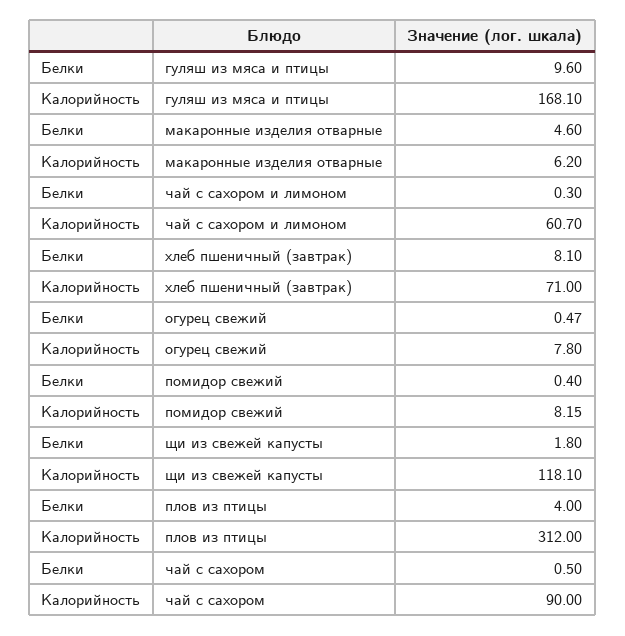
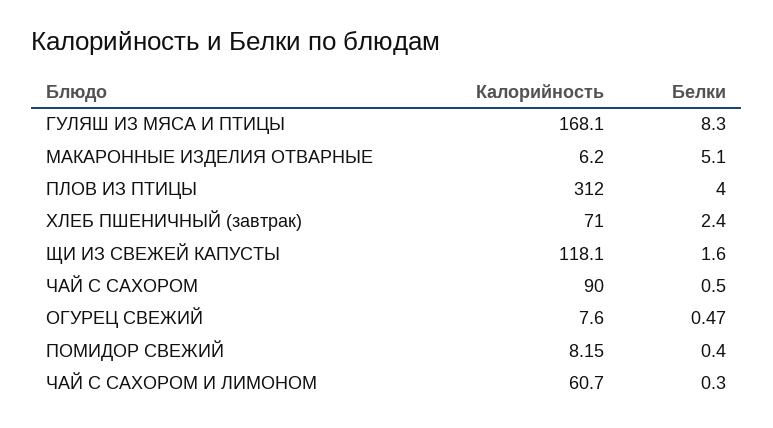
Белки, гуляш из мяса и птицы: 9.6 -> 8.3
Белки, макаронные изделия отварные: 4.6 -> 5.1
Белки, хлеб пшеничный (завтрак): 8.1 -> 2.4
Калорийность, огурец свежий: 7.8 -> 7.6
Белки, щи из свежей капусты: 1.8 -> 1.6

